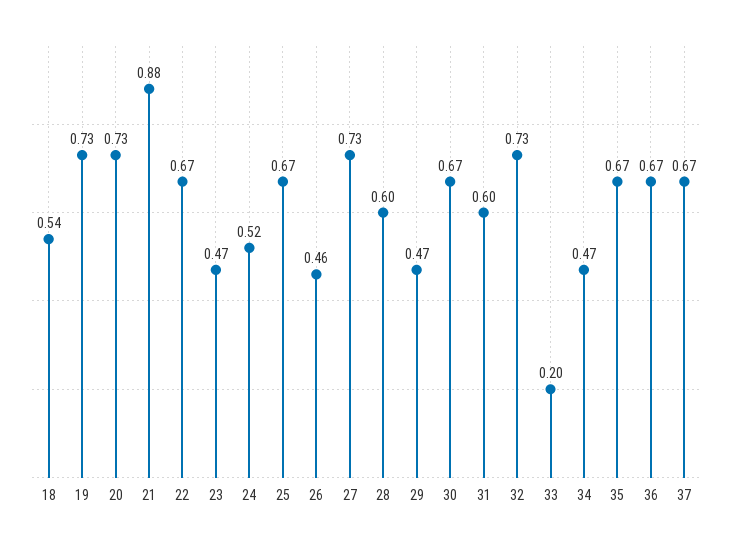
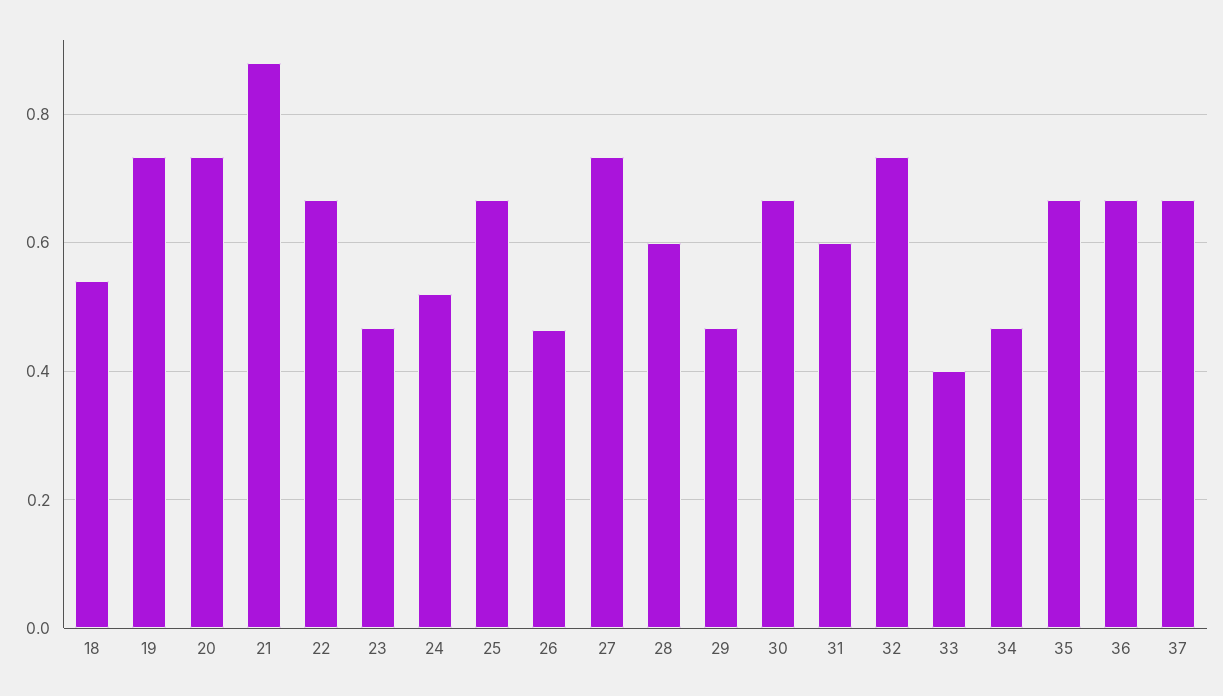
33: 0.2 -> 0.4

